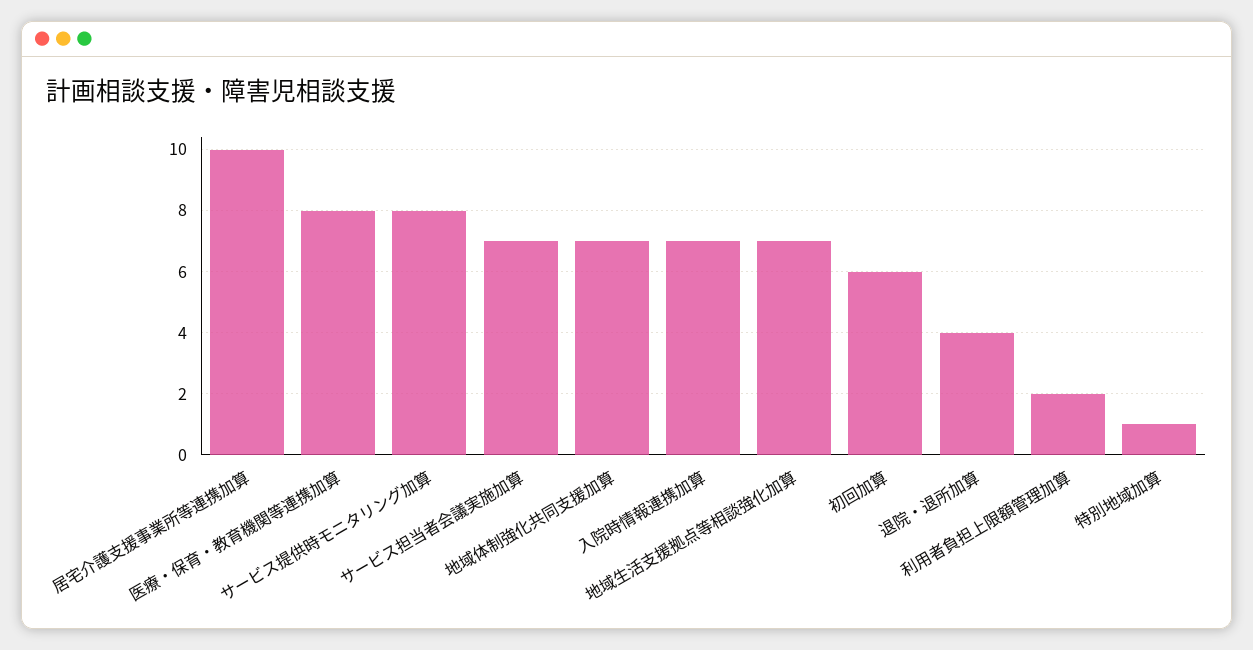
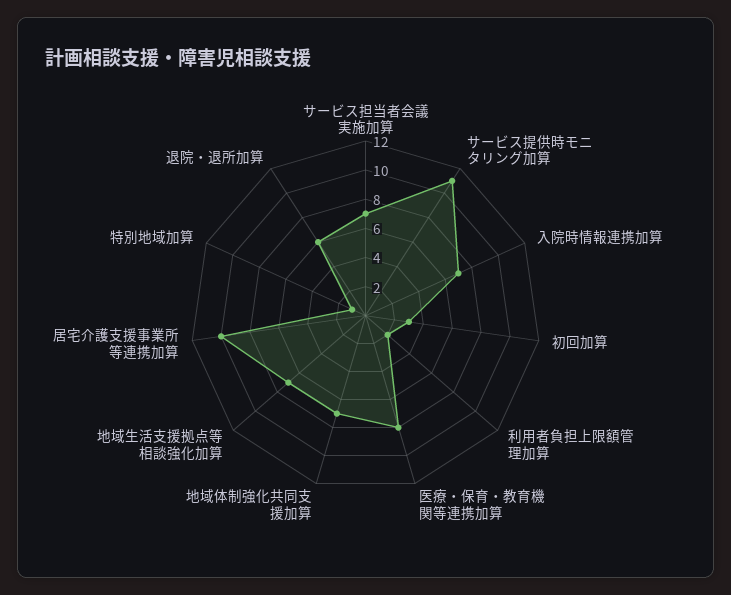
サービス提供時モニタリング加算: 8 -> 11
初回加算: 6 -> 3
退院・退所加算: 4 -> 6

